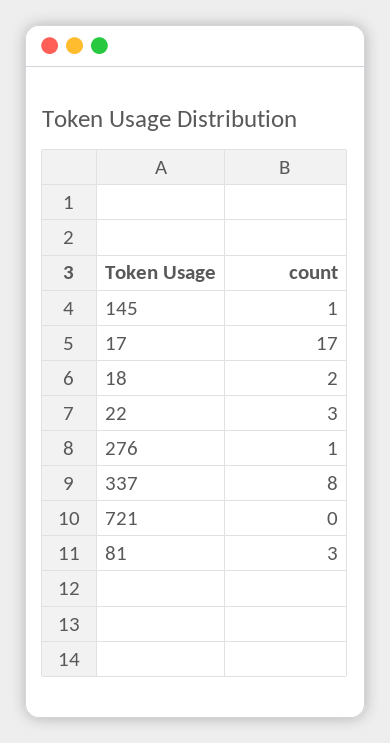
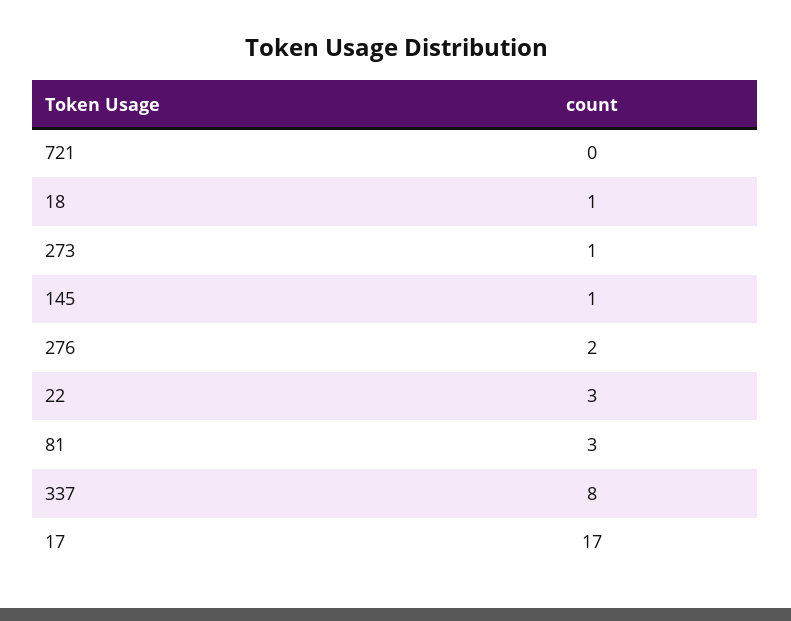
18: 2 -> 1
276: 1 -> 2
273: none -> 1

